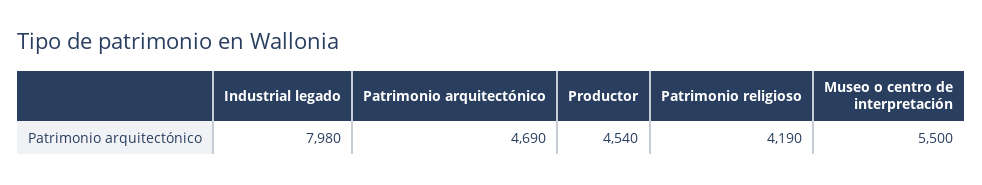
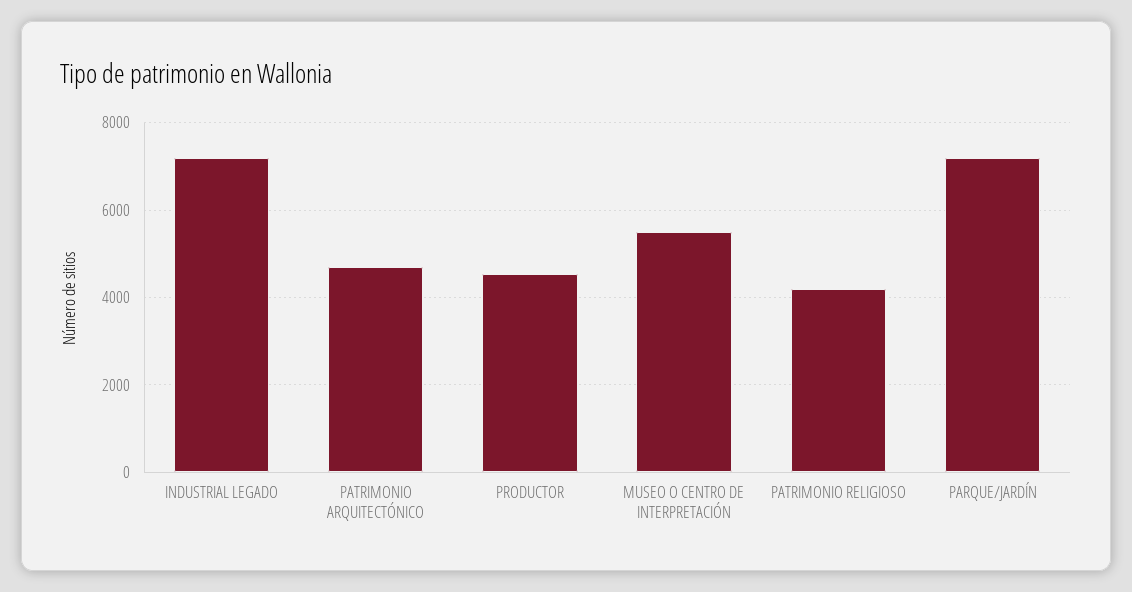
Industrial legado: 7980 -> 7200
PARQUE/JARDÍN: none -> 7200

